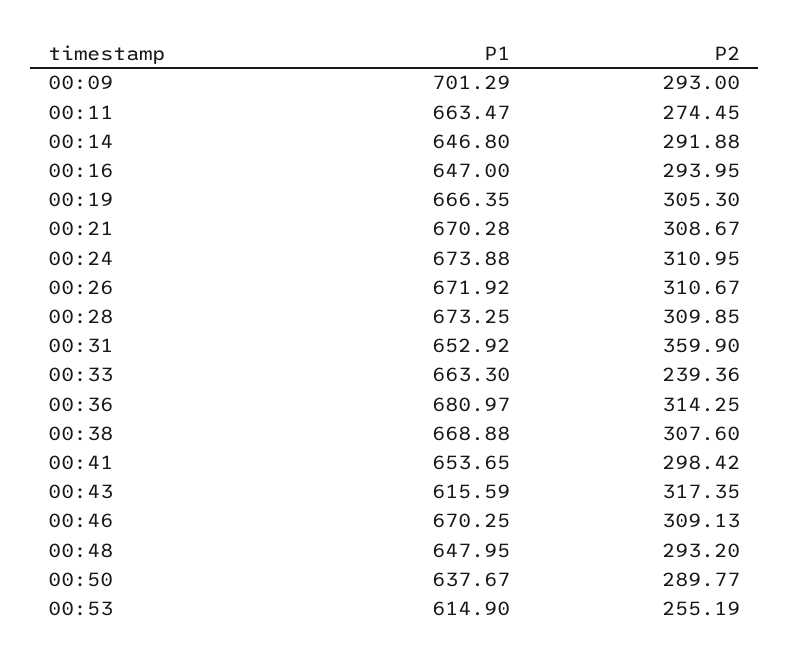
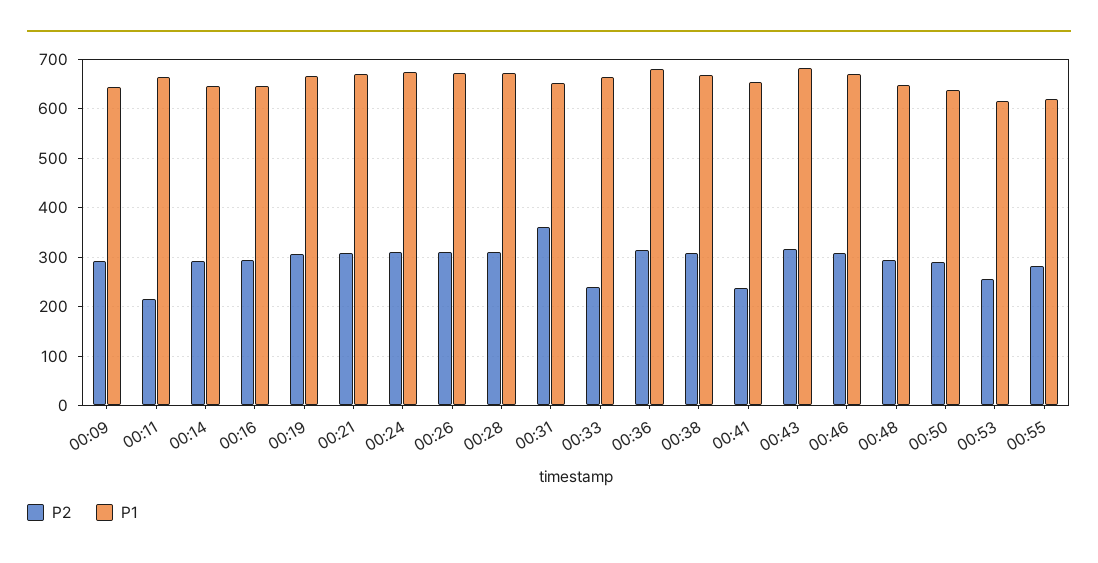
P1, 00:09: 701.29 -> 640
P2, 00:11: 274.45 -> 220
P2, 00:41: 298.42 -> 240
P1, 00:43: 615.59 -> 680
P2, 00:55: none -> 280
P1, 00:55: none -> 620

